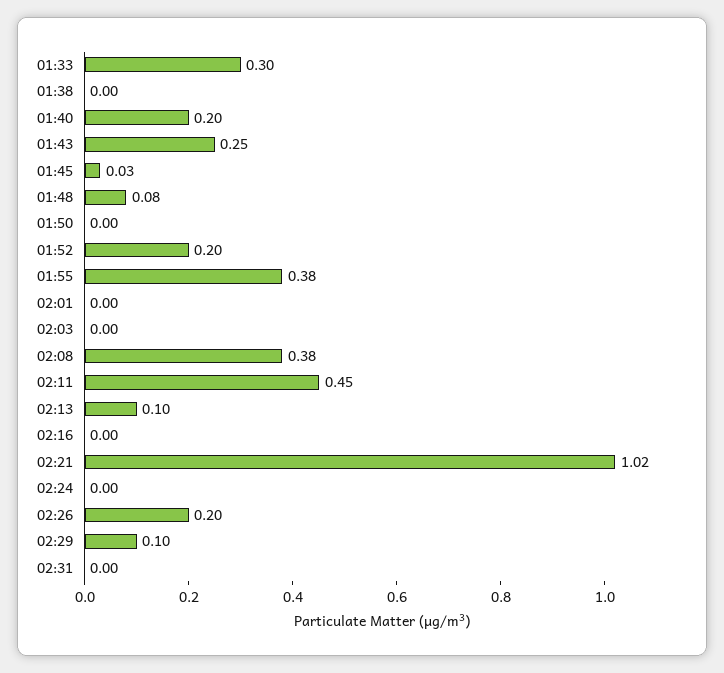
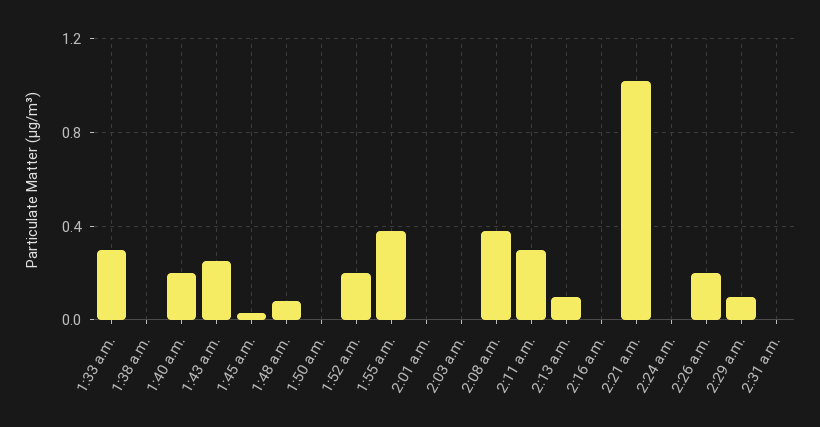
02:11: 0.45 -> 0.3

